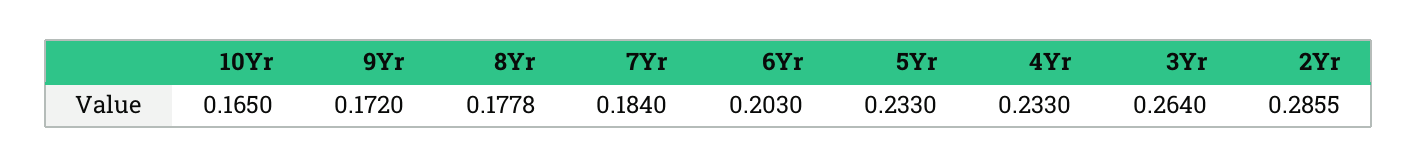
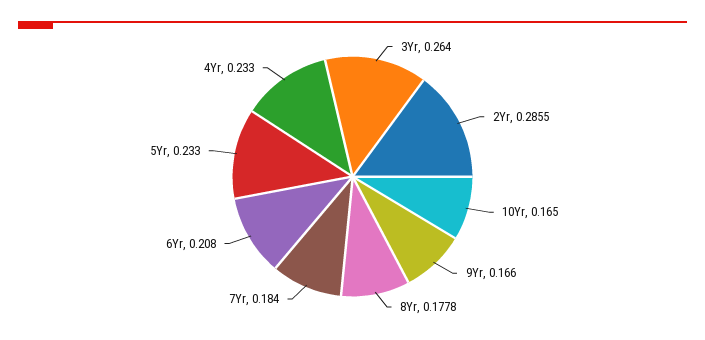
9Yr: 0.172 -> 0.166
6Yr: 0.203 -> 0.208

